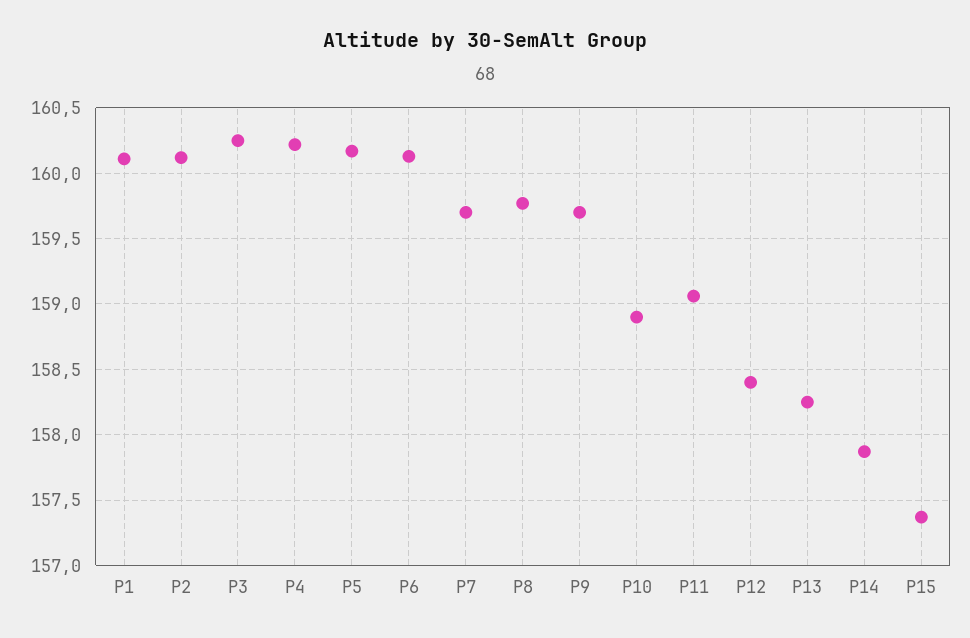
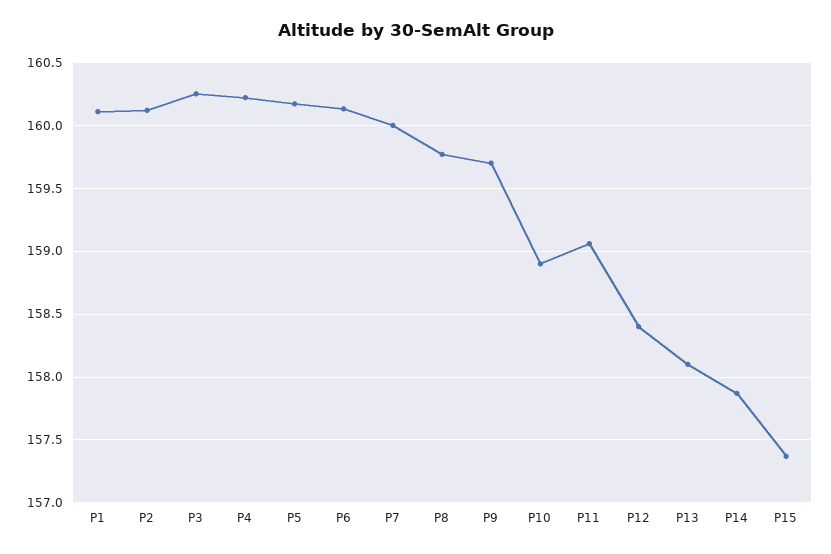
P7: 159.7 -> 160
P13: 158.25 -> 158.1

